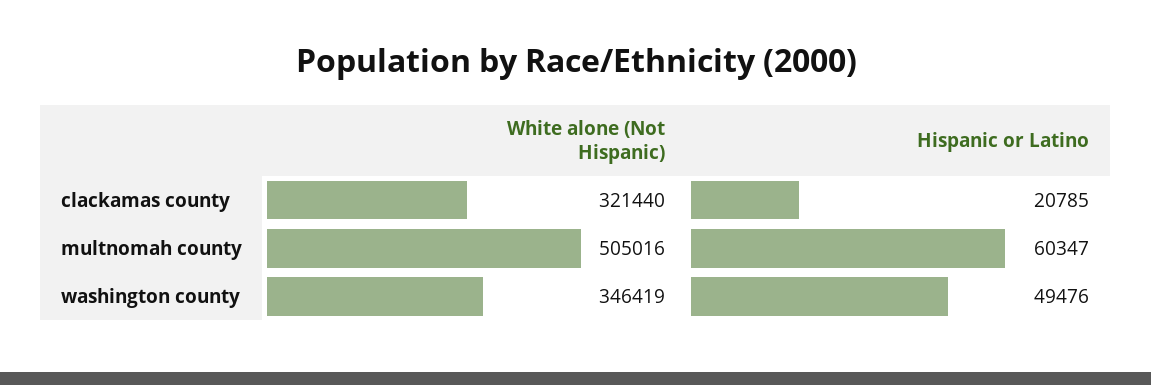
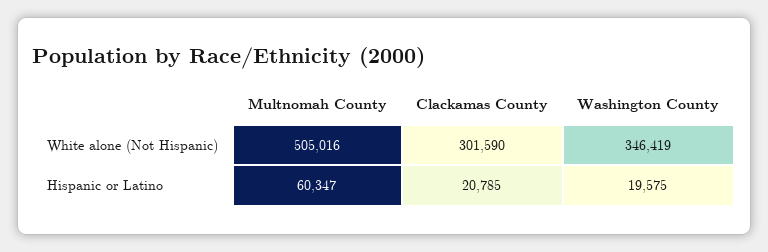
White alone (Not Hispanic), clackamas county: 321440 -> 301590
Hispanic or Latino, washington county: 49476 -> 19575

